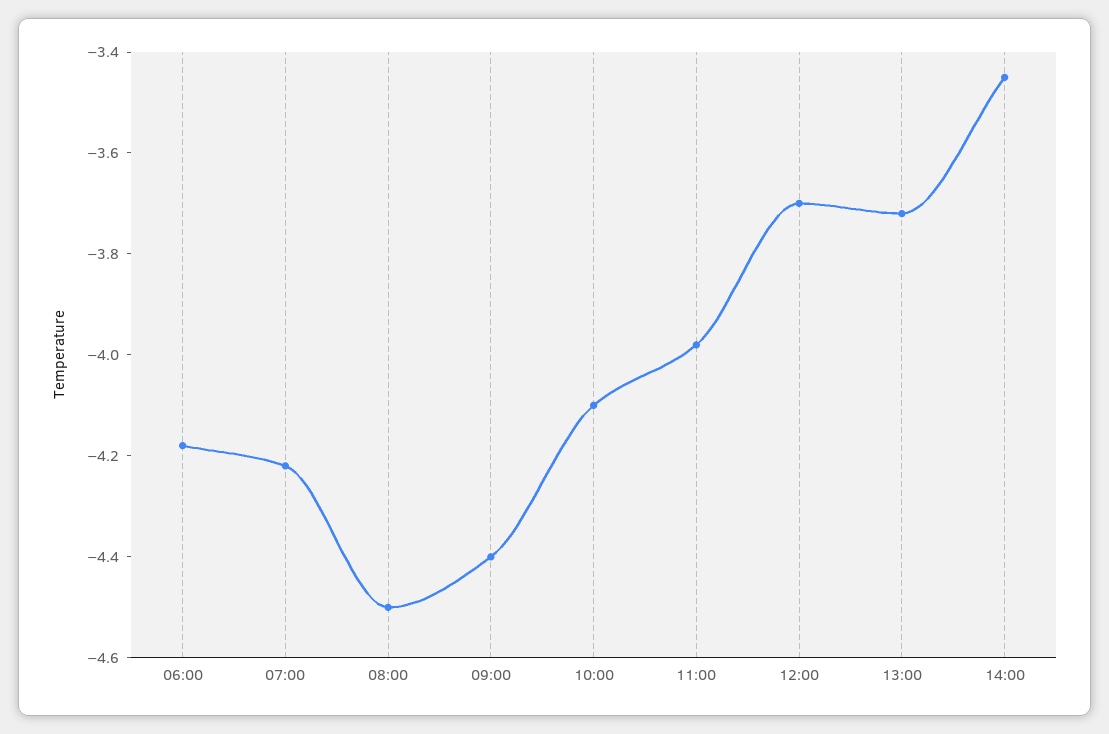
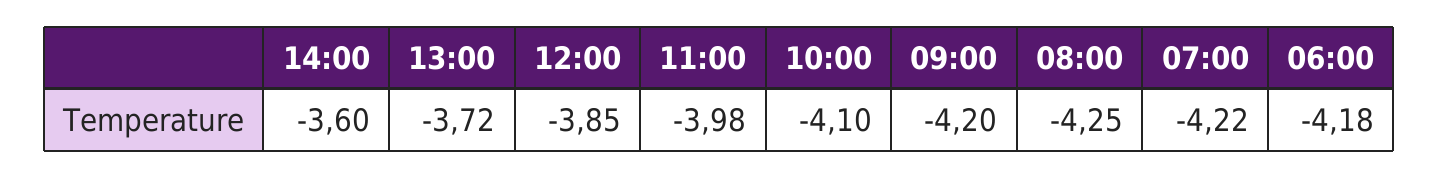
08:00: -4.5 -> -4.25
09:00: -4.4 -> -4.2
12:00: -3.7 -> -3.85
14:00: -3.45 -> -3.6

